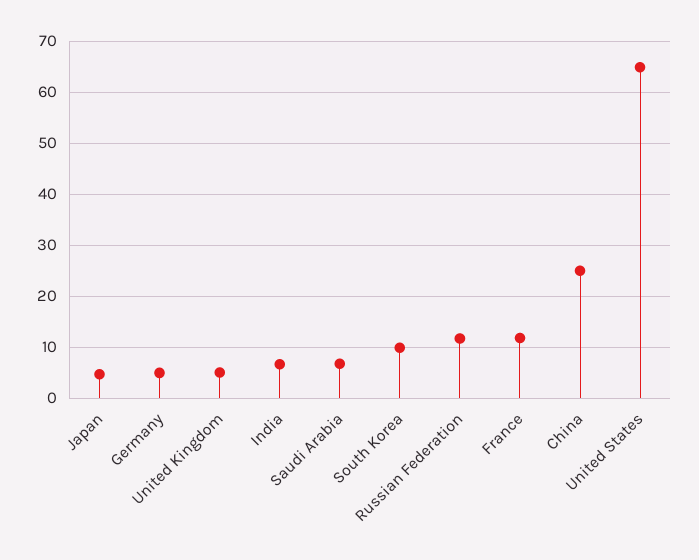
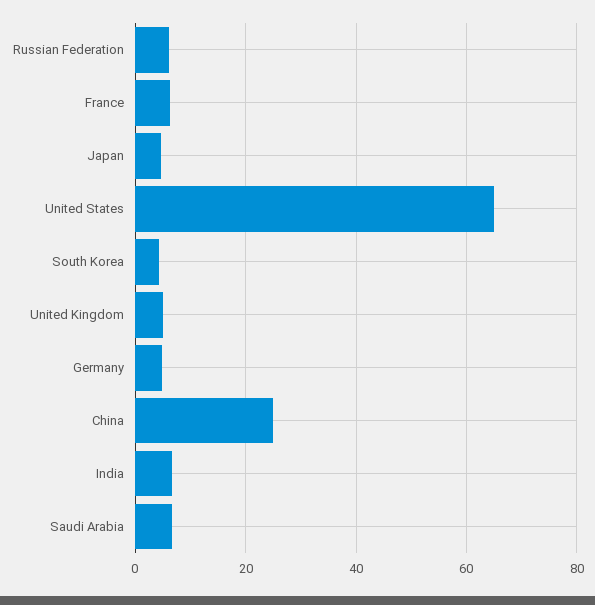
South Korea: 10 -> 4
Russian Federation: 12 -> 6
France: 12 -> 6

